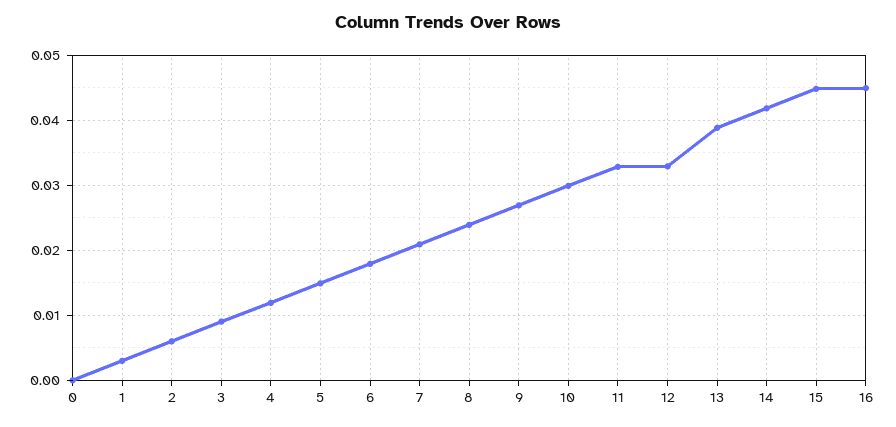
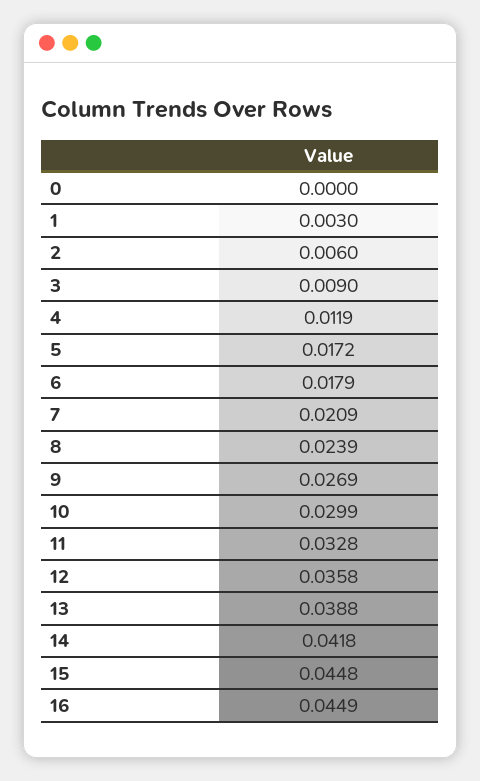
5: 0.015 -> 0.0172
12: 0.033 -> 0.0358

